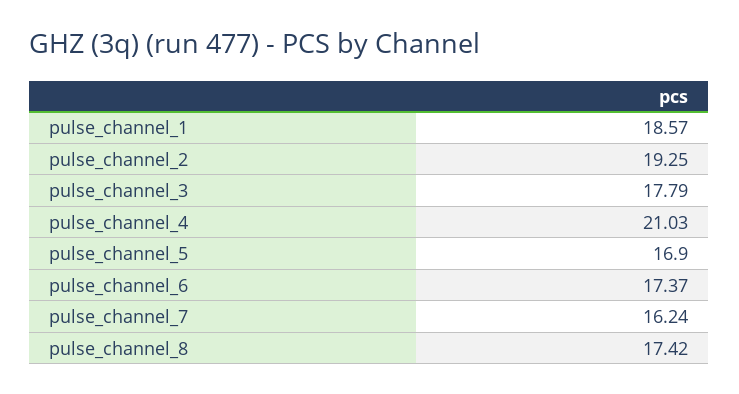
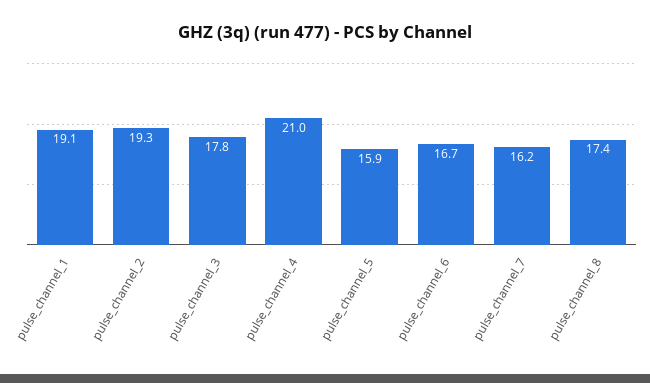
pulse_channel_1: 18.57 -> 19.1
pulse_channel_5: 16.9 -> 15.9
pulse_channel_6: 17.37 -> 16.7

